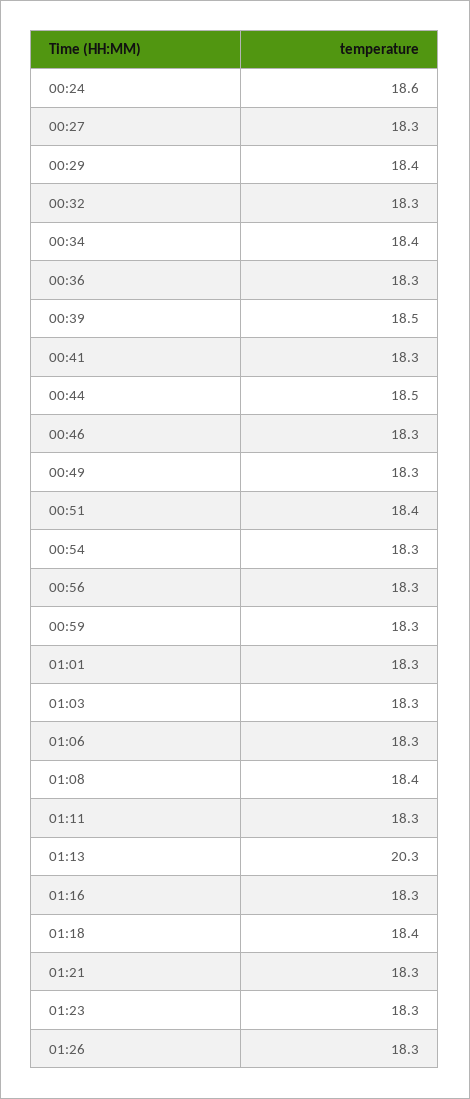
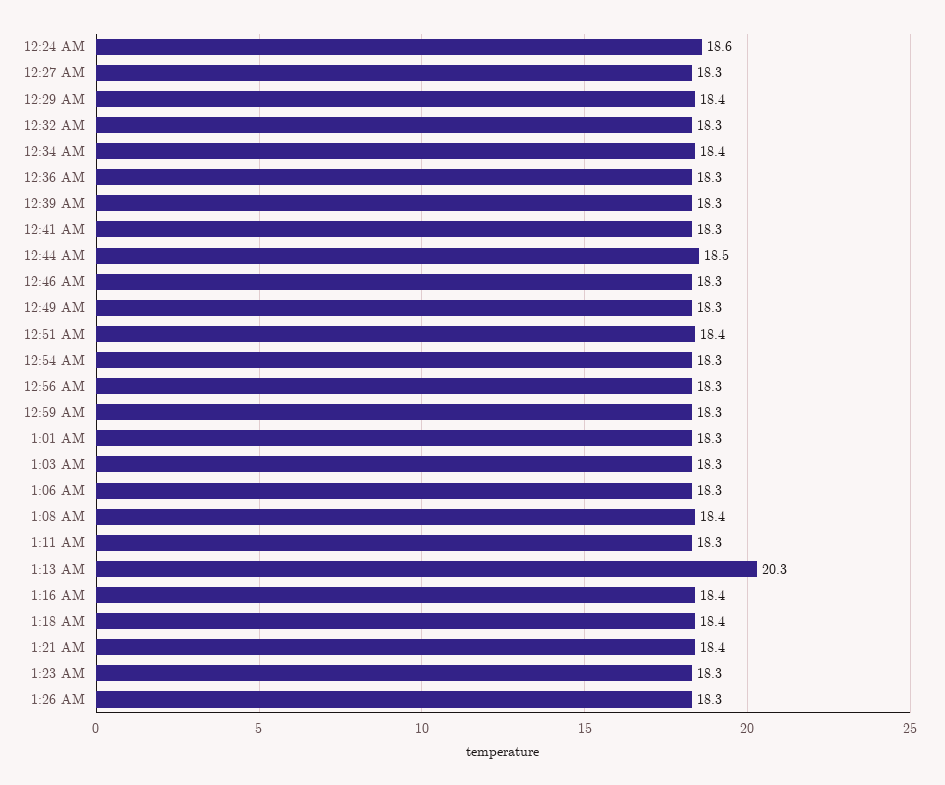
00:39: 18.5 -> 18.3
01:16: 18.3 -> 18.4
01:21: 18.3 -> 18.4

